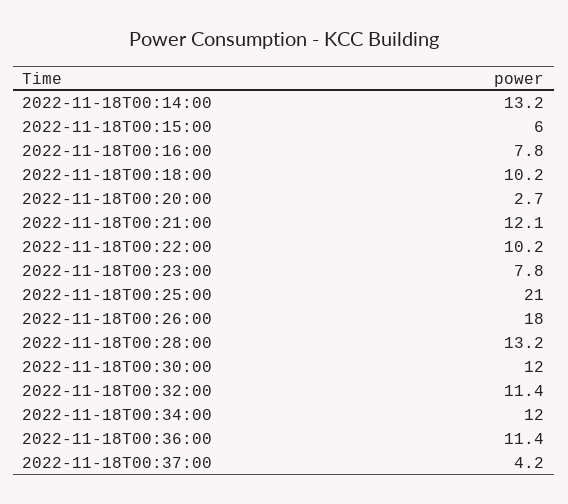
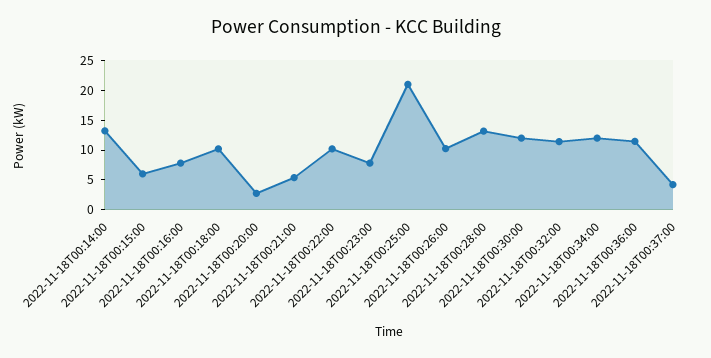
2022-11-18T00:21:00: 12.1 -> 5
2022-11-18T00:26:00: 18 -> 10

